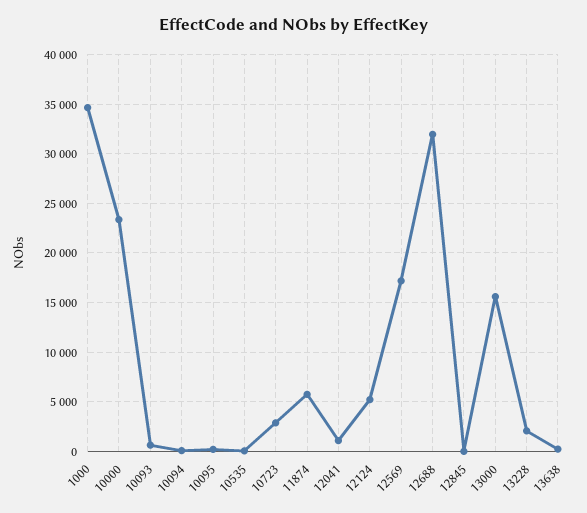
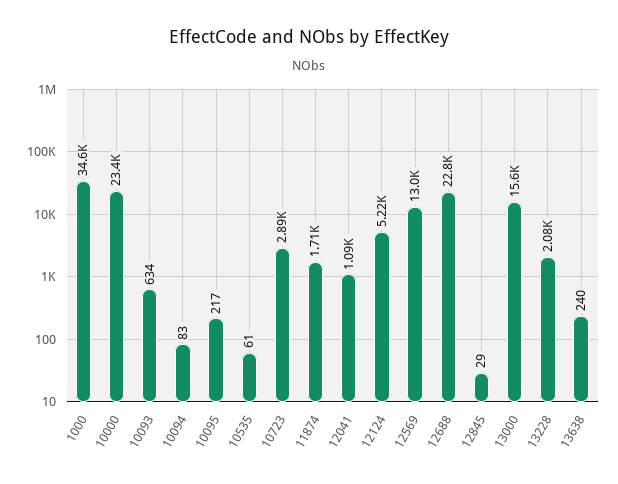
11874: 6000 -> 1710
12569: 17000 -> 13000
12688: 32000 -> 22800

